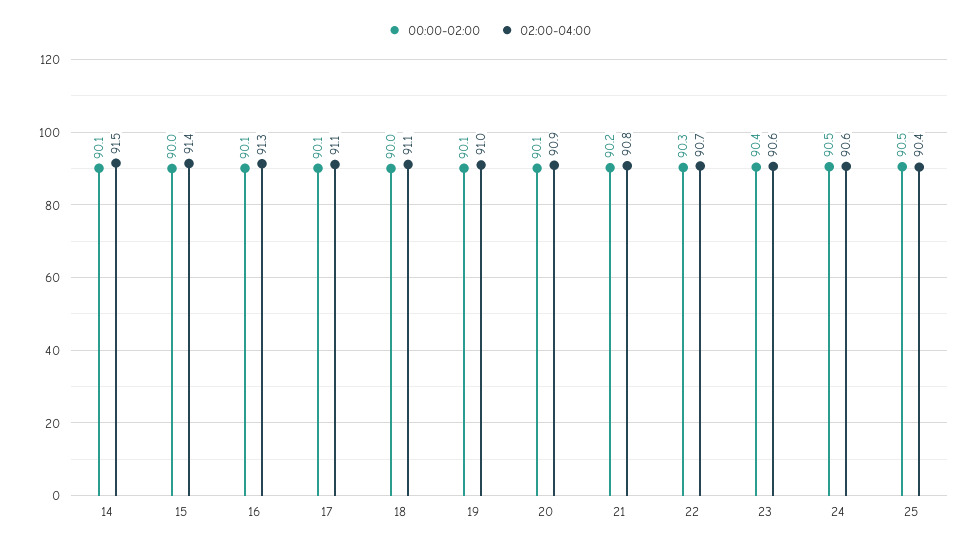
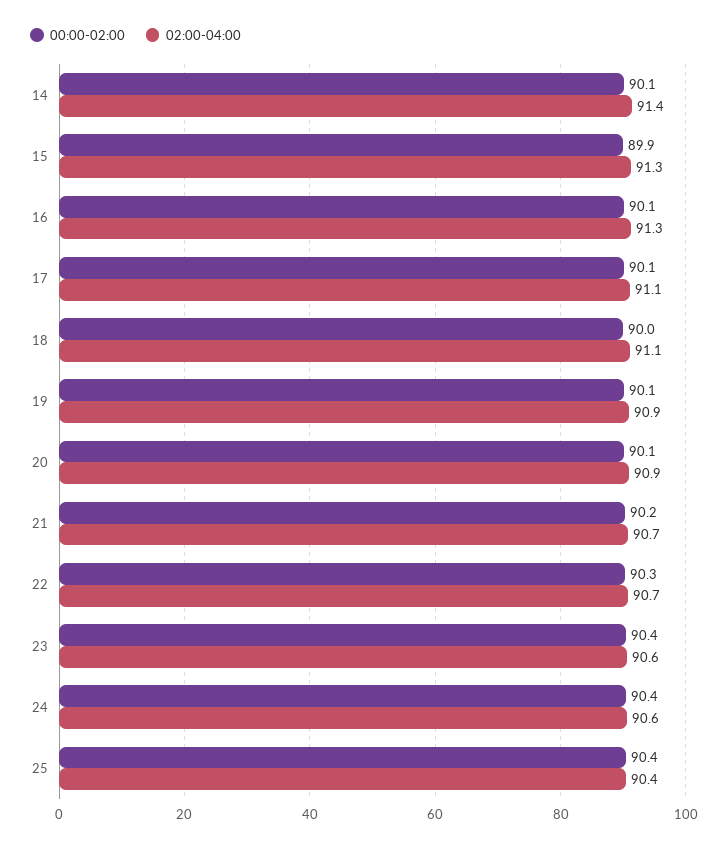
02:00-04:00, 14: 91.5 -> 91.4
00:00-02:00, 15: 90 -> 89.9
02:00-04:00, 15: 91.4 -> 91.3
02:00-04:00, 19: 91 -> 90.9
02:00-04:00, 21: 90.8 -> 90.7
00:00-02:00, 24: 90.5 -> 90.4
00:00-02:00, 25: 90.5 -> 90.4

